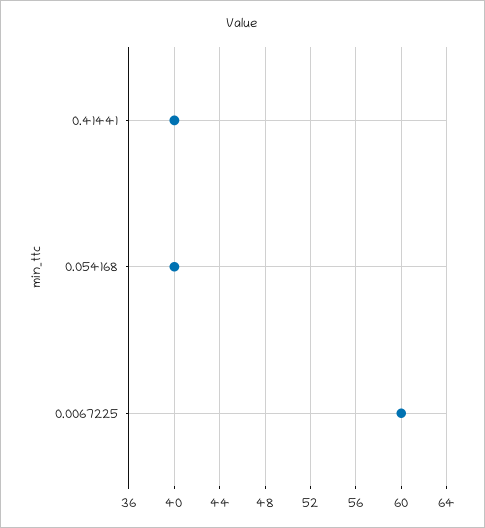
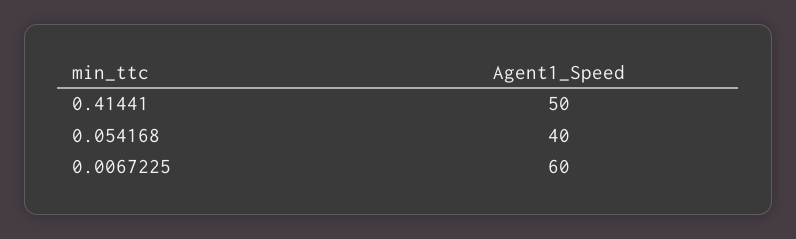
0.41441: 40 -> 50

